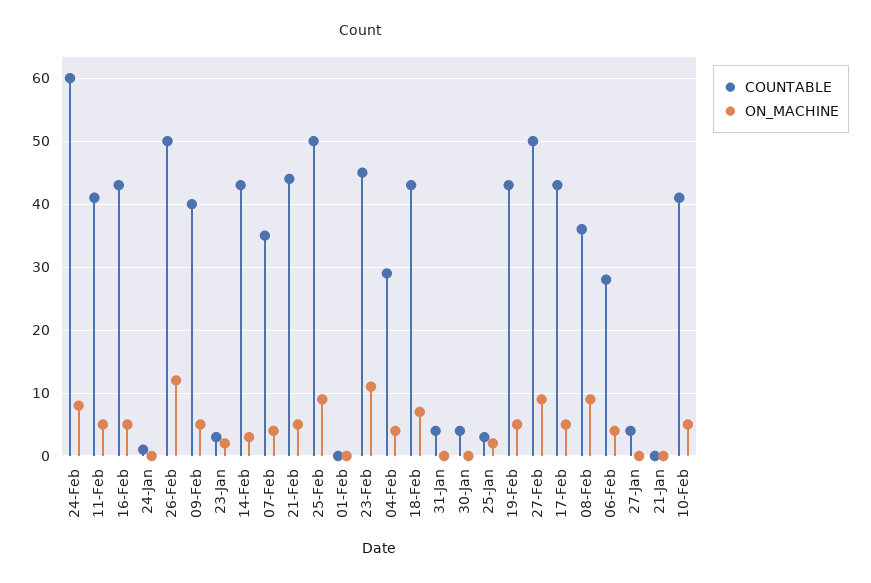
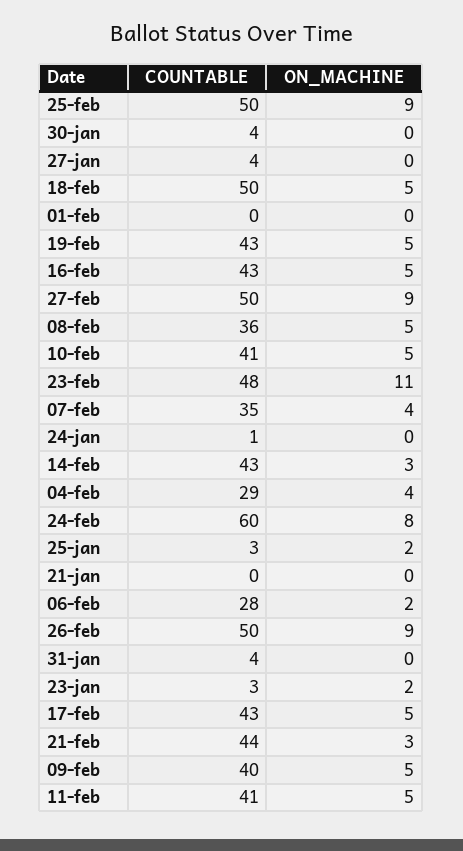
ON_MACHINE, 26-Feb: 12 -> 9
ON_MACHINE, 21-Feb: 5 -> 3
COUNTABLE, 23-Feb: 45 -> 48
COUNTABLE, 18-Feb: 43 -> 50
ON_MACHINE, 18-Feb: 7 -> 5
ON_MACHINE, 08-Feb: 9 -> 5
ON_MACHINE, 06-Feb: 4 -> 2

